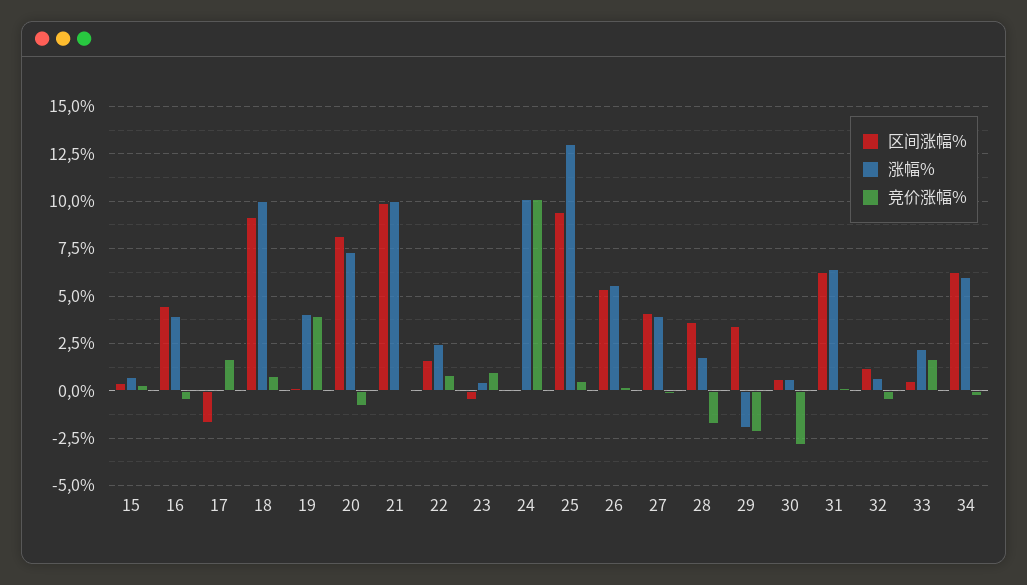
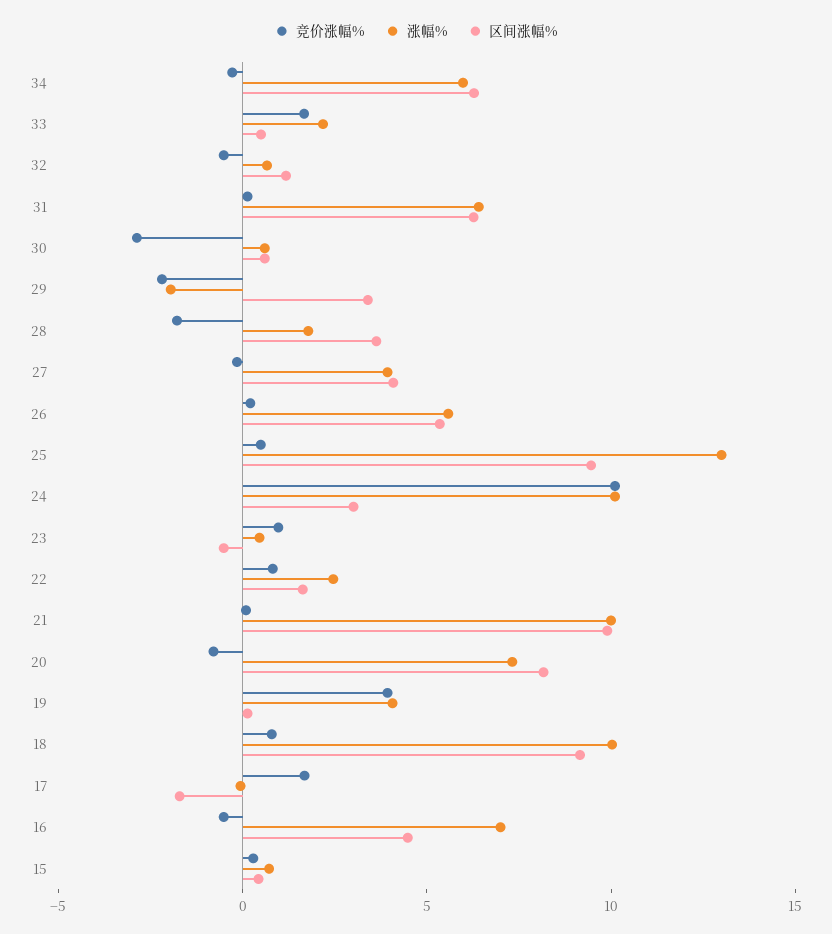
涨幅%, 16: 4 -> 7
区间涨幅%, 24: 0 -> 3

